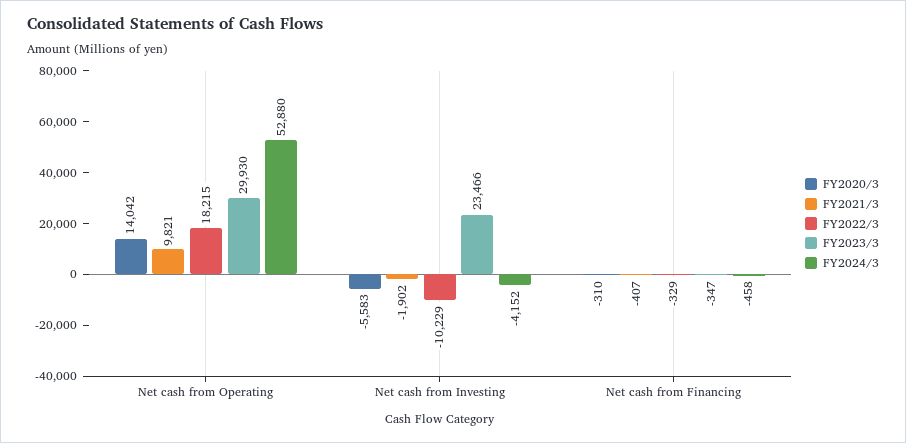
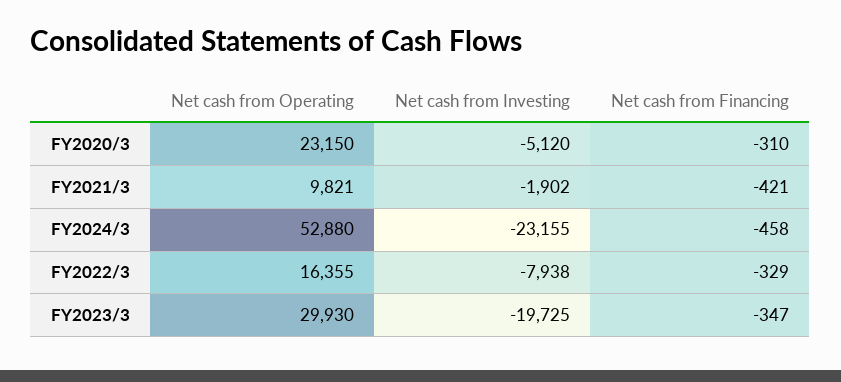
FY2020/3, Net cash from Operating: 14042 -> 23150
FY2022/3, Net cash from Operating: 18215 -> 16355
FY2020/3, Net cash from Investing: -5583 -> -5120
FY2022/3, Net cash from Investing: -10229 -> -7938
FY2023/3, Net cash from Investing: 23466 -> -19725
FY2024/3, Net cash from Investing: -4152 -> -23155
FY2021/3, Net cash from Financing: -407 -> -421

